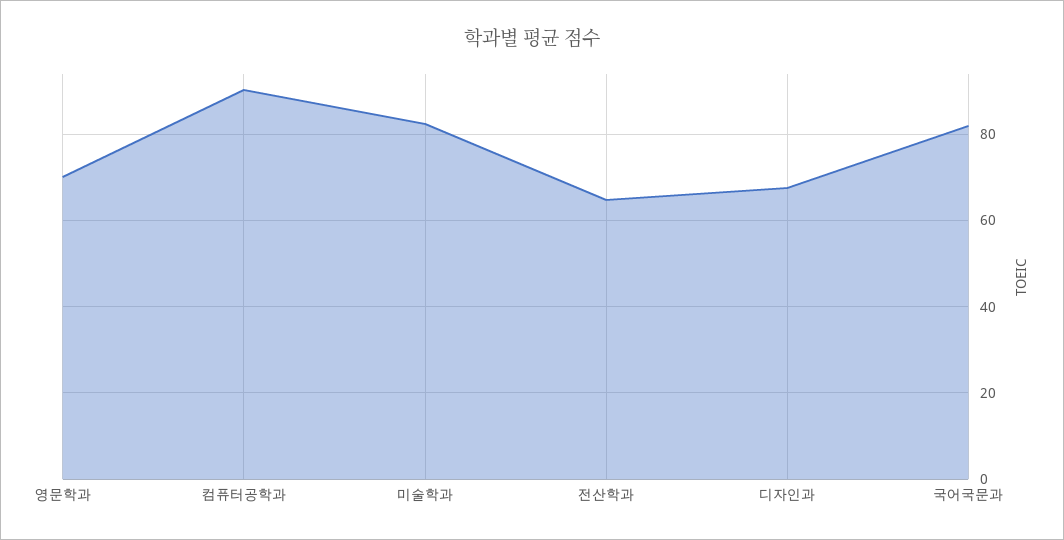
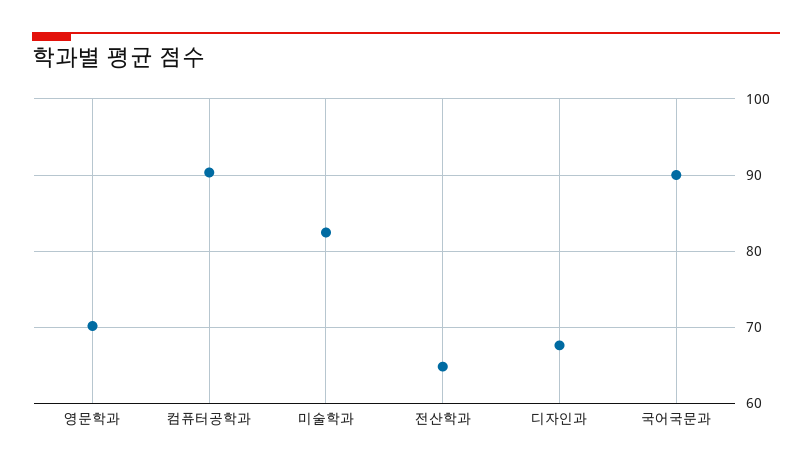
국어국문과: 82 -> 90

